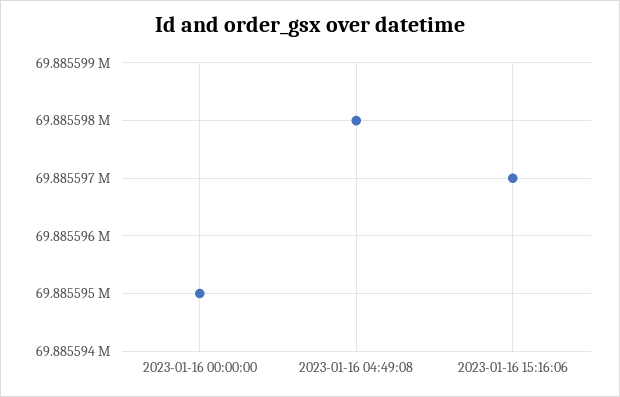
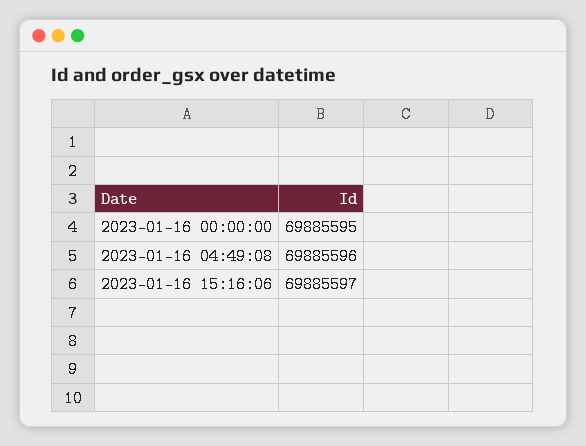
2023-01-16 04:49:08: 69885598 -> 69885596

